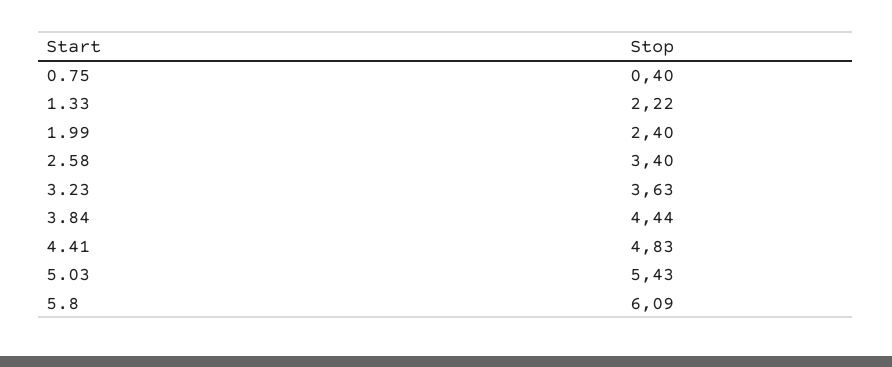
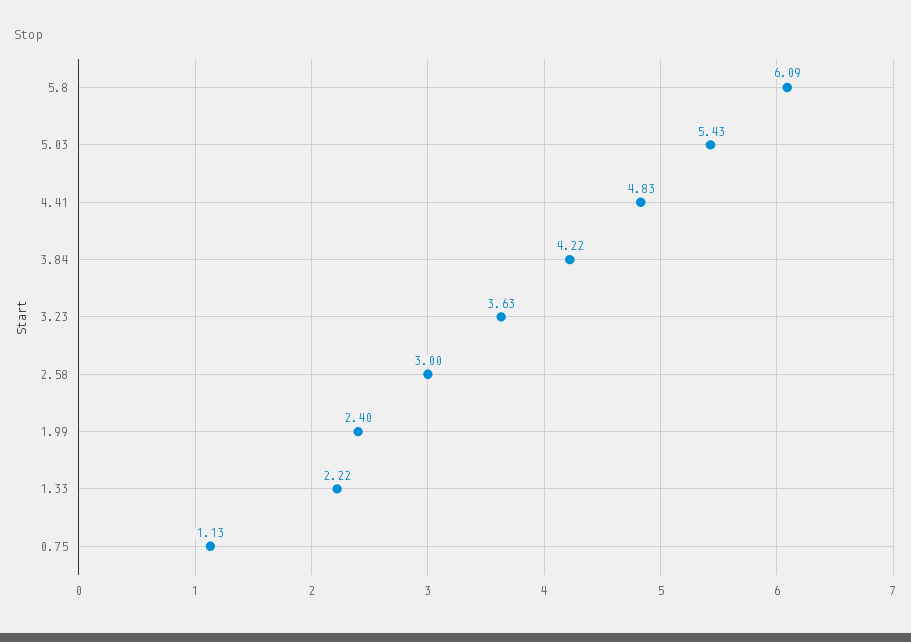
0.75: 0.4 -> 1.13
2.58: 3.4 -> 3
3.84: 4.44 -> 4.22

